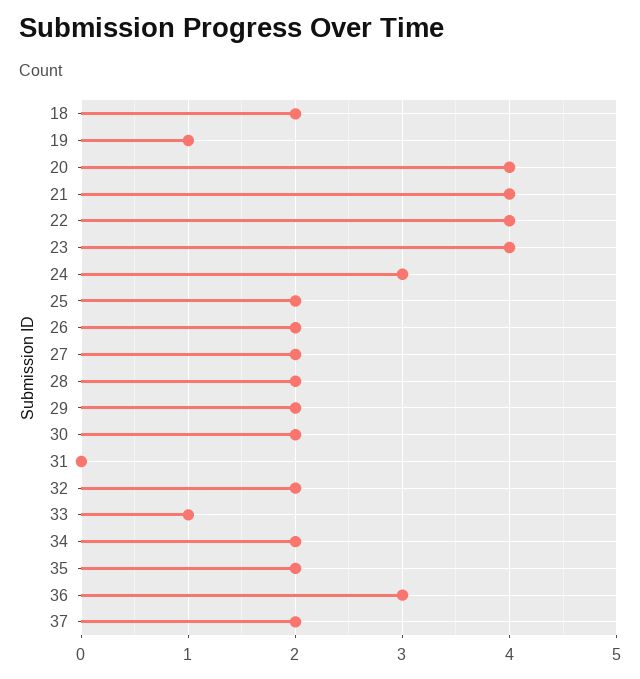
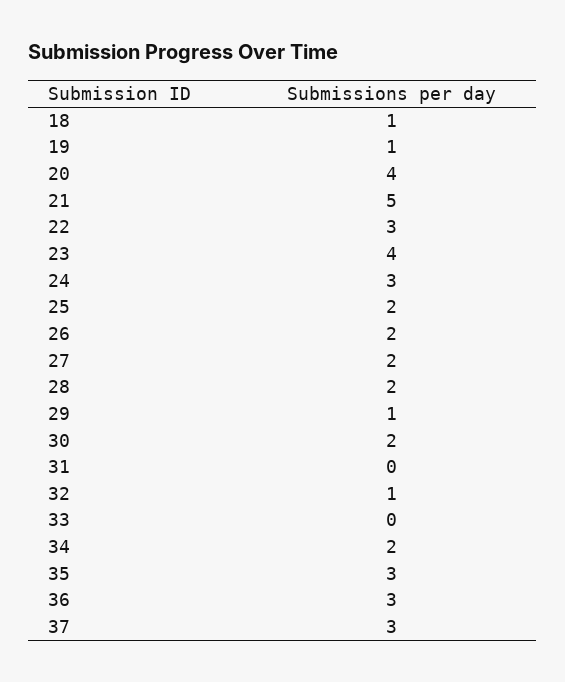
18: 2 -> 1
21: 4 -> 5
22: 4 -> 3
29: 2 -> 1
32: 2 -> 1
33: 1 -> 0
35: 2 -> 3
37: 2 -> 3

